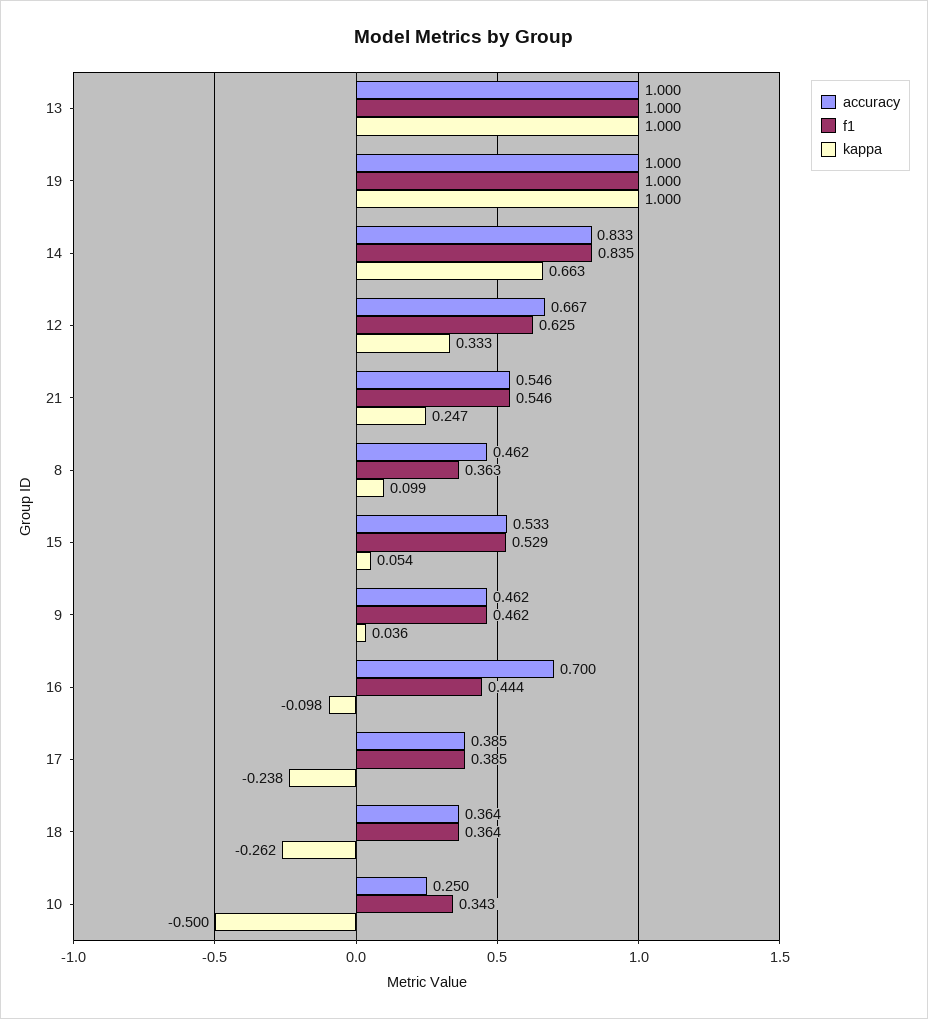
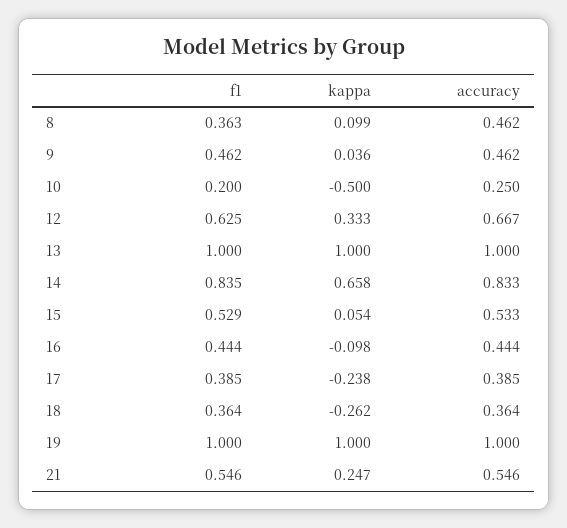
kappa, 14: 0.663 -> 0.658
accuracy, 16: 0.7 -> 0.444
f1, 10: 0.343 -> 0.2

